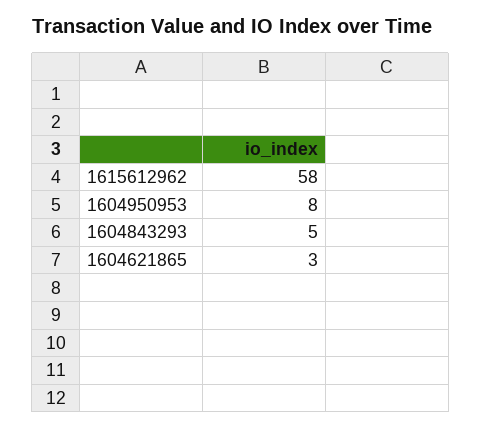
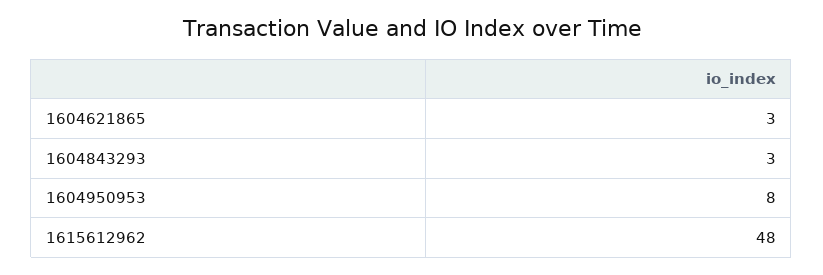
1615612962: 58 -> 48
1604843293: 5 -> 3

